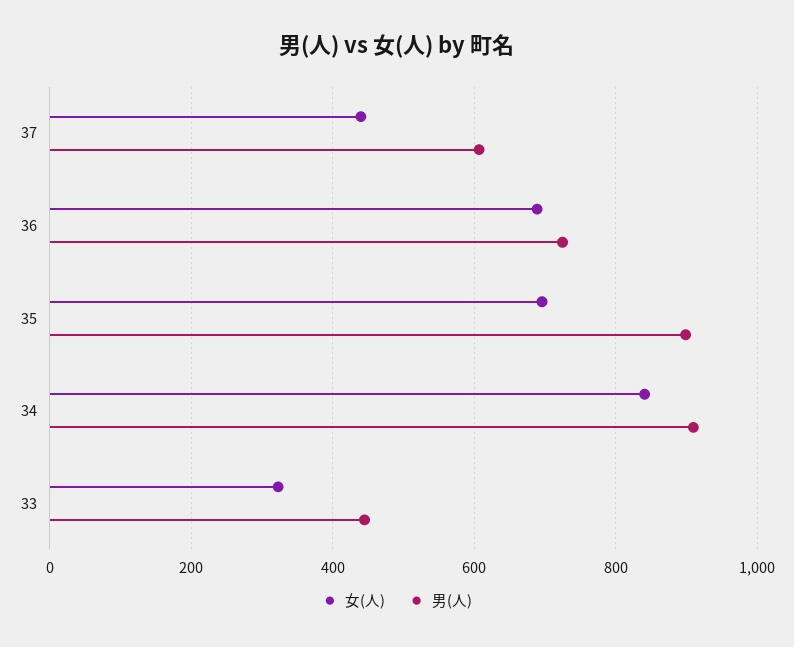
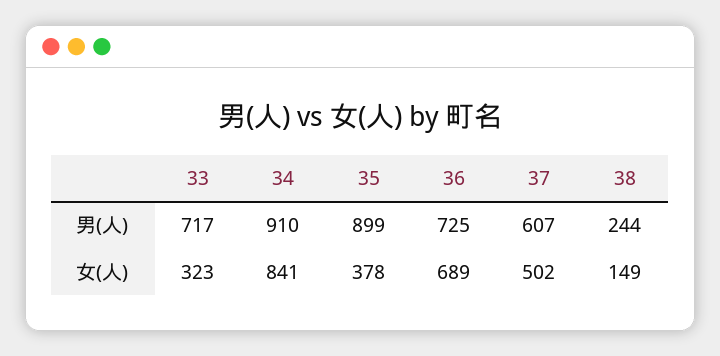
女(人), 37: 440 -> 502
女(人), 35: 700 -> 378
男(人), 33: 440 -> 717
男(人), 38: none -> 244
女(人), 38: none -> 149

